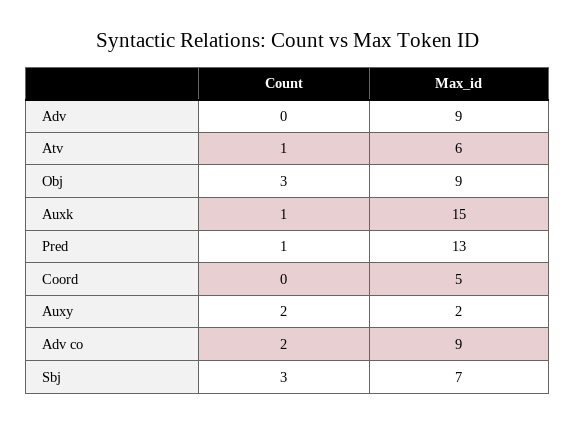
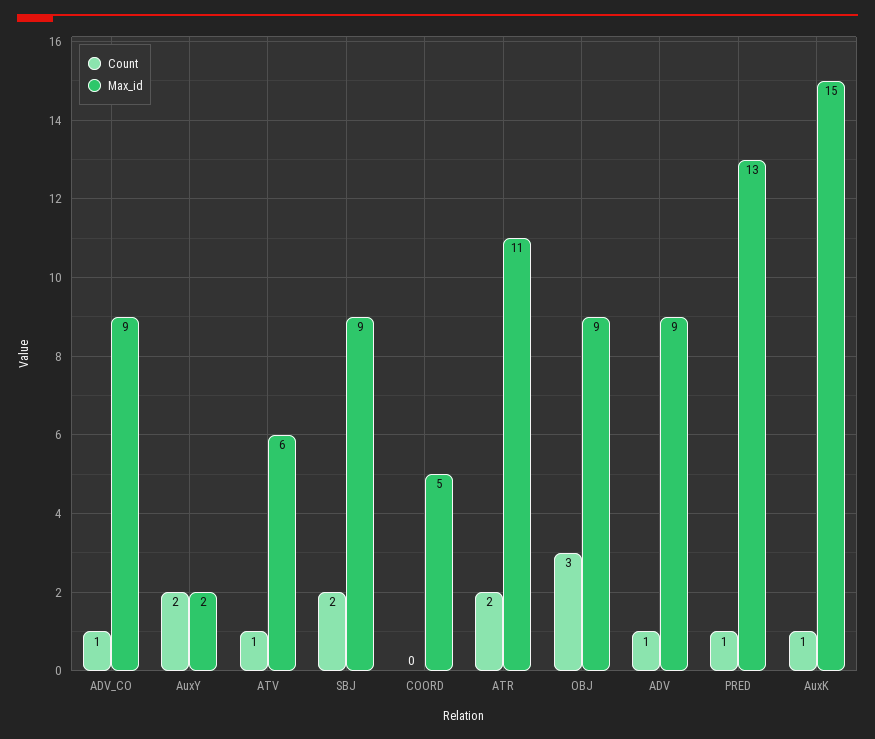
Count, Adv: 0 -> 1
Count, Adv co: 2 -> 1
Count, Sbj: 3 -> 2
Max_id, Sbj: 7 -> 9
Count, ATR: none -> 2
Max_id, ATR: none -> 11

